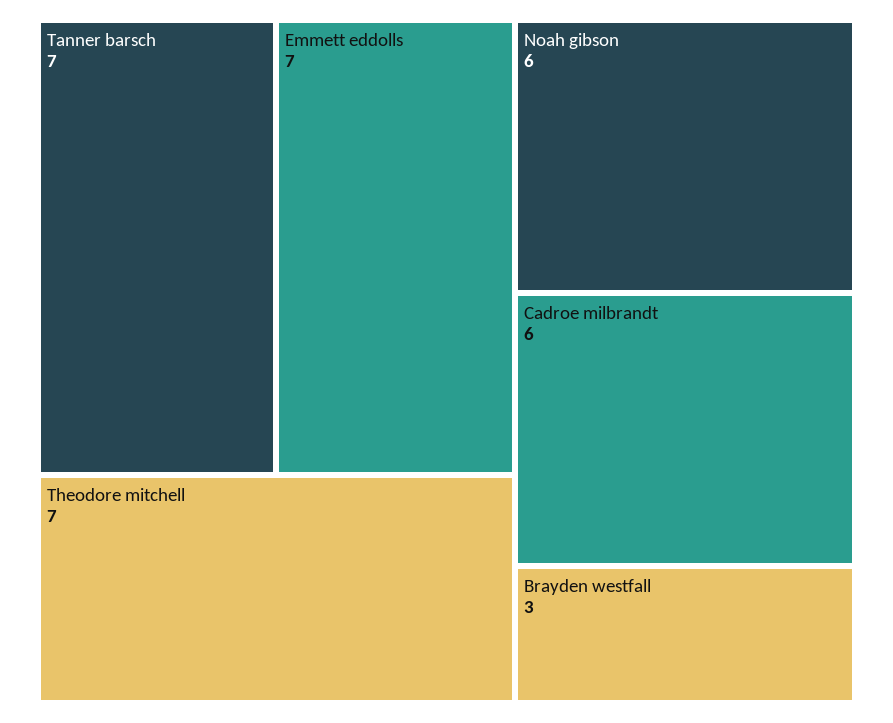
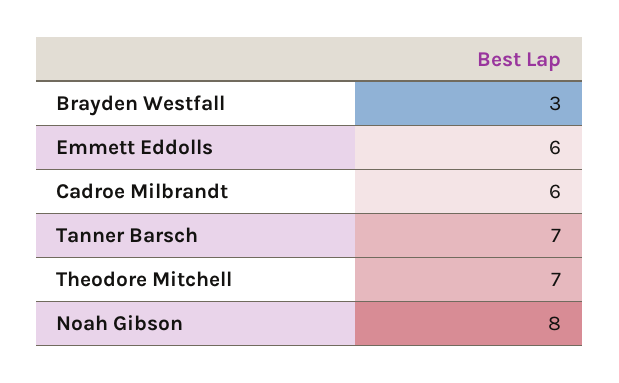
Emmett eddolls: 7 -> 6
Noah gibson: 6 -> 8

